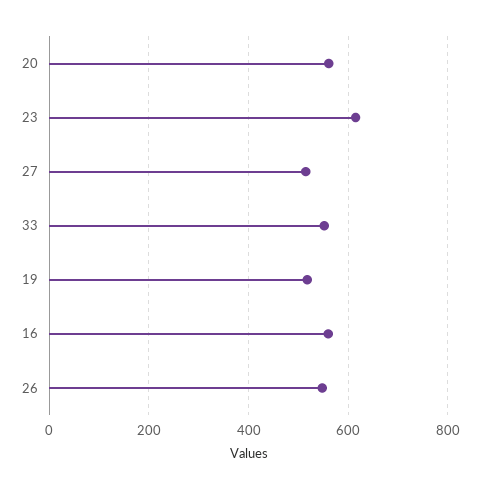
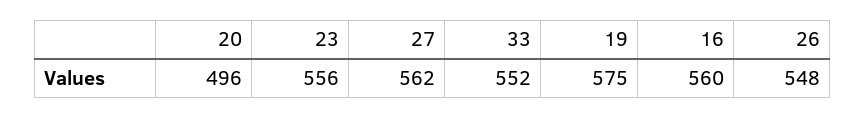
20: 560 -> 496
23: 620 -> 556
27: 520 -> 562
19: 520 -> 575

